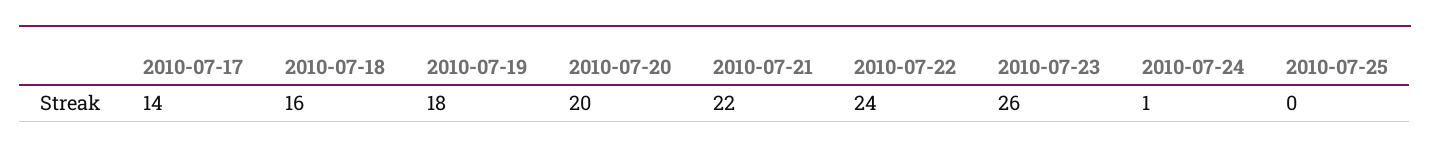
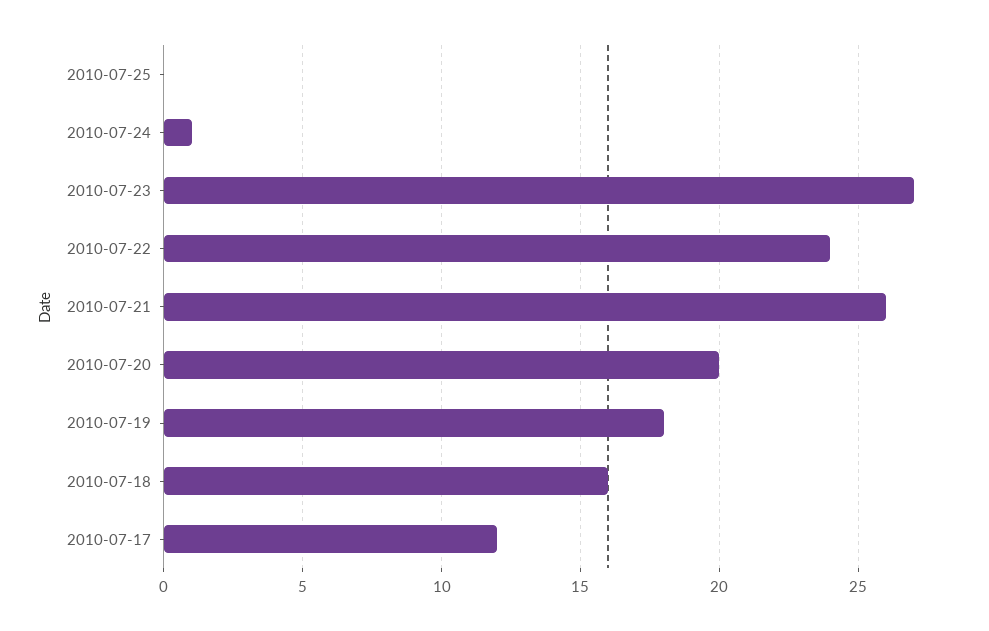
2010-07-17: 14 -> 12
2010-07-21: 22 -> 26
2010-07-23: 26 -> 27

